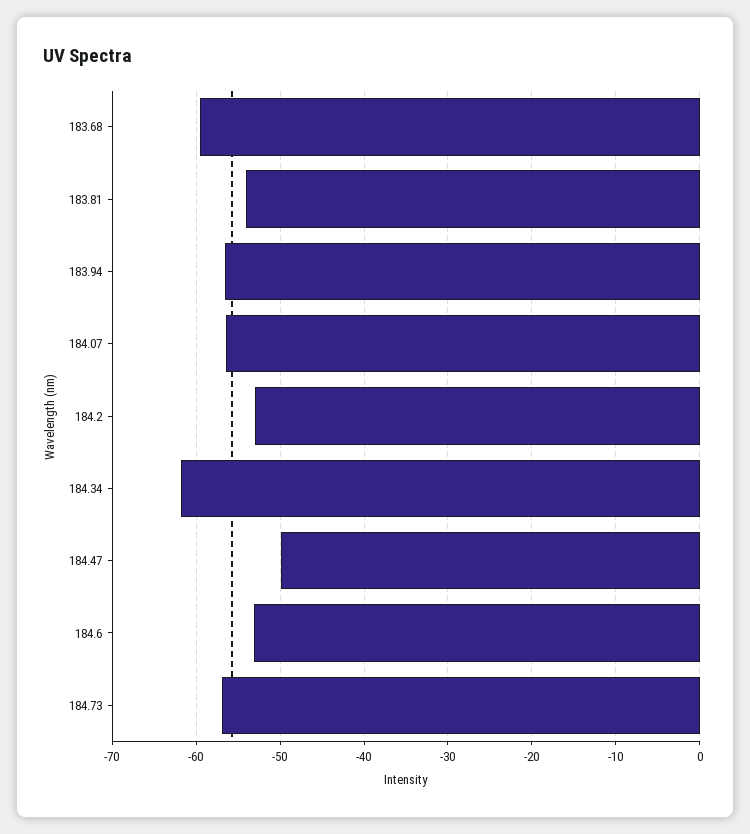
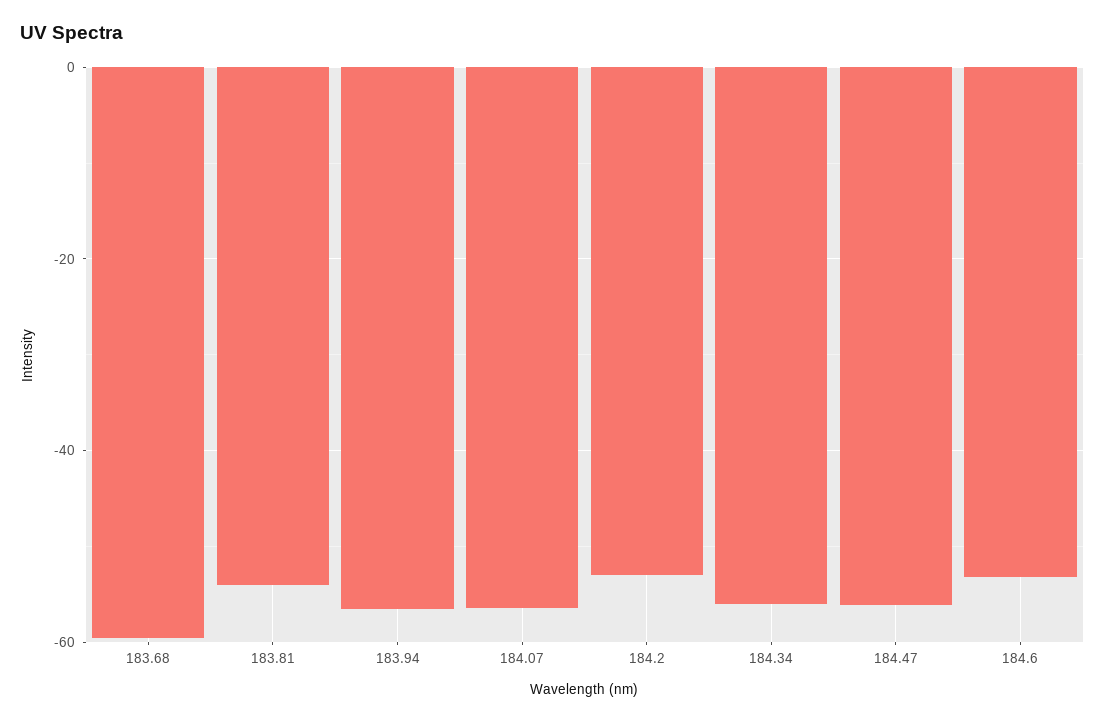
184.34: -62 -> -56
184.47: -50 -> -56
184.73: -57 -> none

